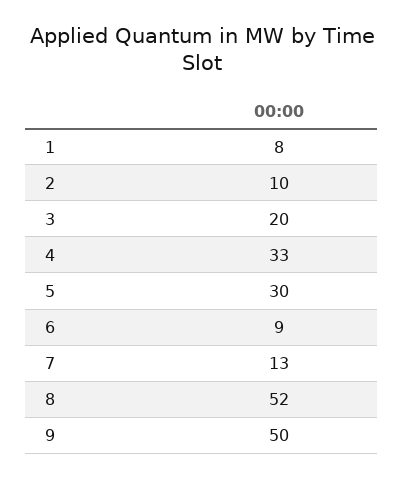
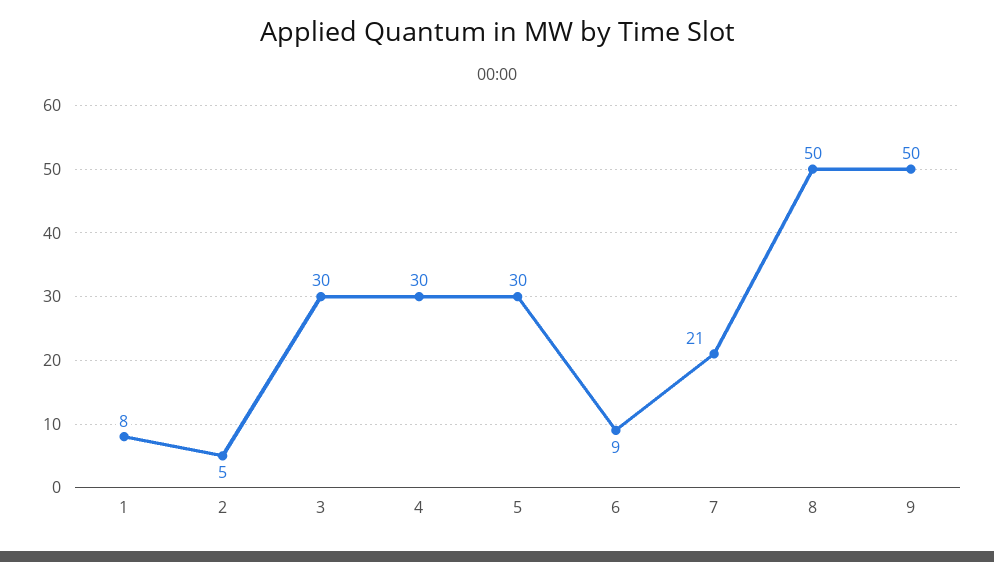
2: 10 -> 5
3: 20 -> 30
4: 33 -> 30
7: 13 -> 21
8: 52 -> 50

